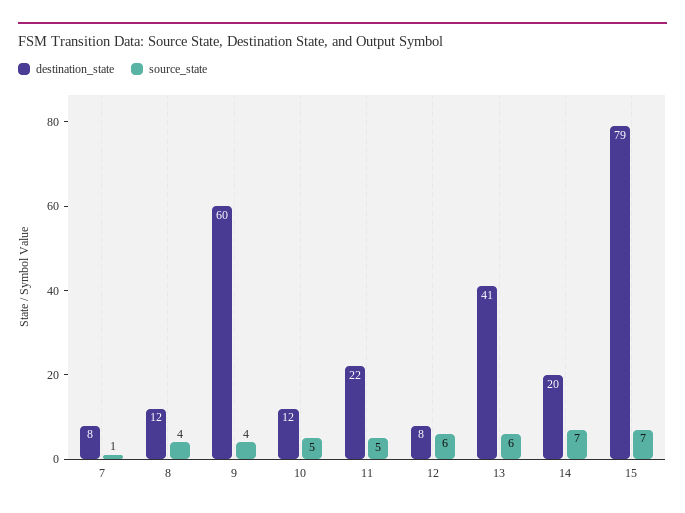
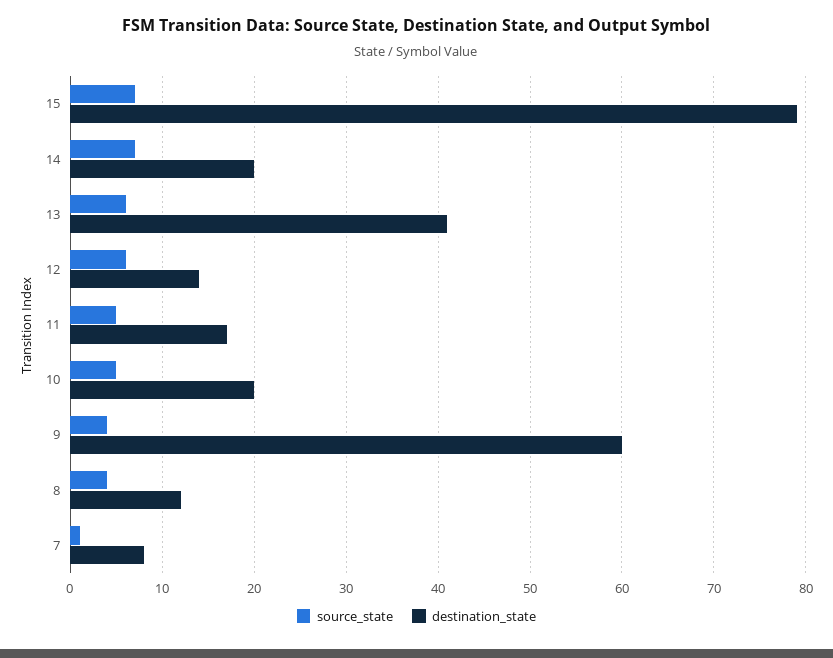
destination_state, 10: 12 -> 20
destination_state, 11: 22 -> 17
destination_state, 12: 8 -> 14

